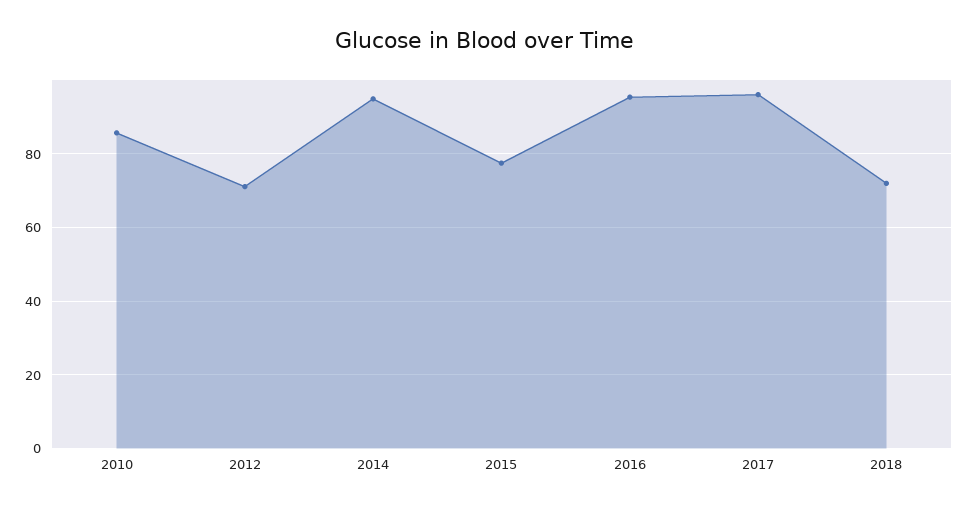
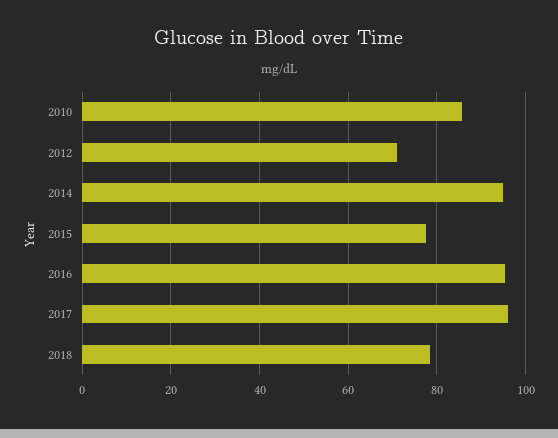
2018: 72 -> 78

